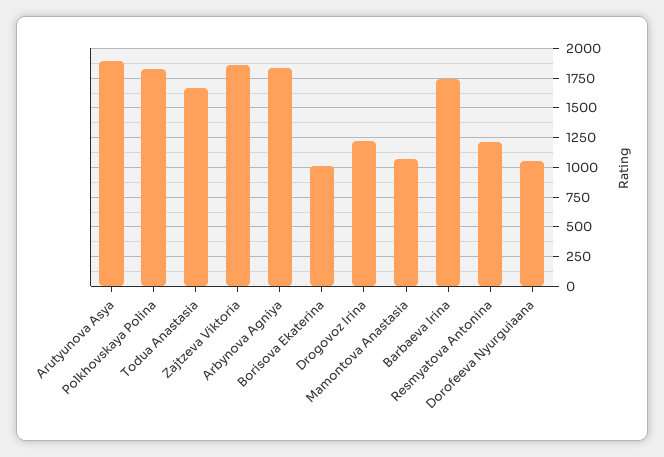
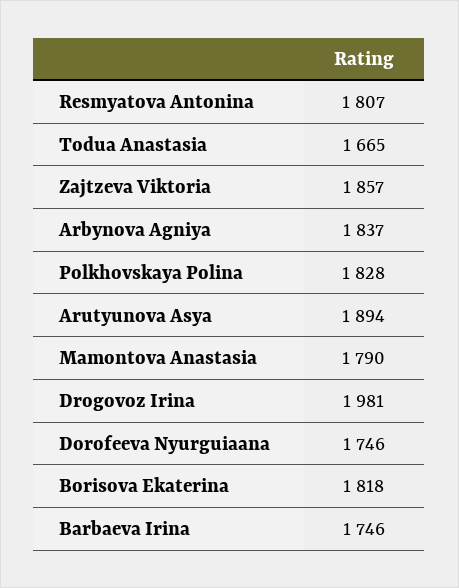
Borisova Ekaterina: 1000 -> 1818
Drogovoz Irina: 1250 -> 1981
Mamontova Anastasia: 1000 -> 1790
Resmyatova Antonina: 1250 -> 1807
Dorofeeva Nyurguiaana: 1000 -> 1746

